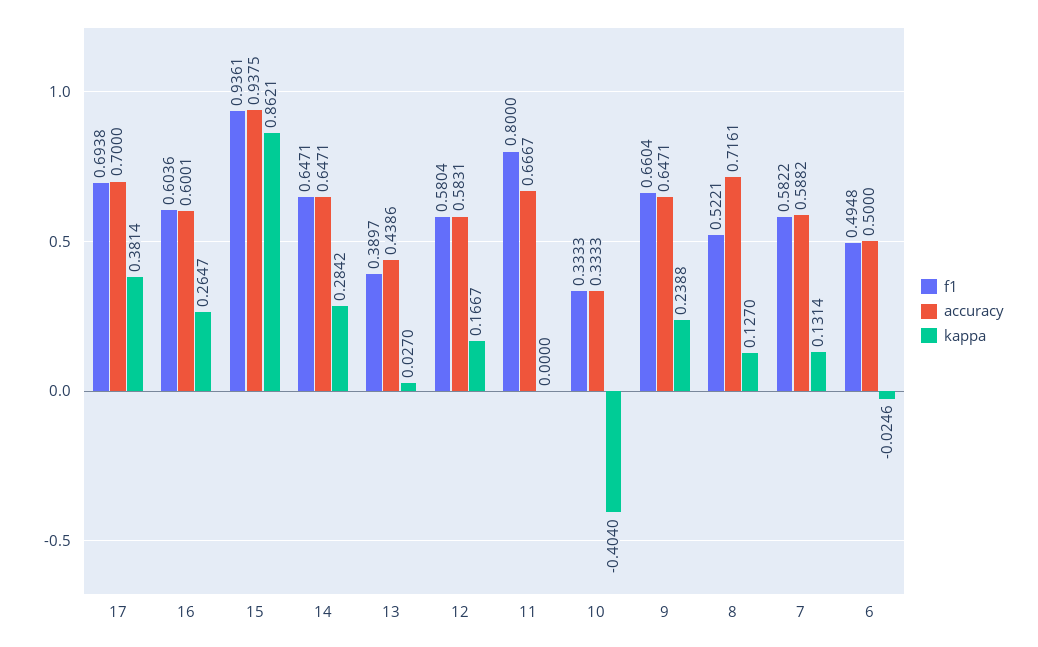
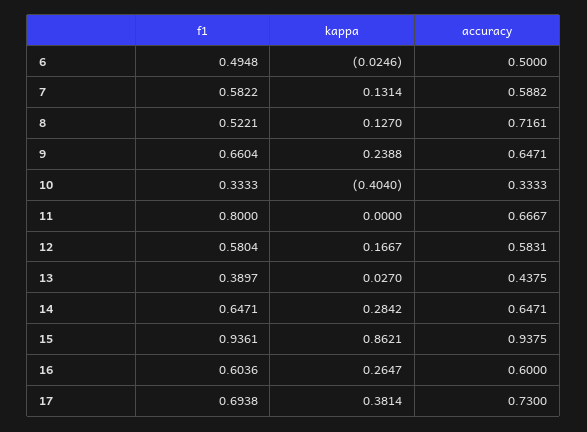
accuracy, 17: 0.7 -> 0.73
accuracy, 16: 0.6001 -> 0.6
accuracy, 13: 0.4386 -> 0.4375

